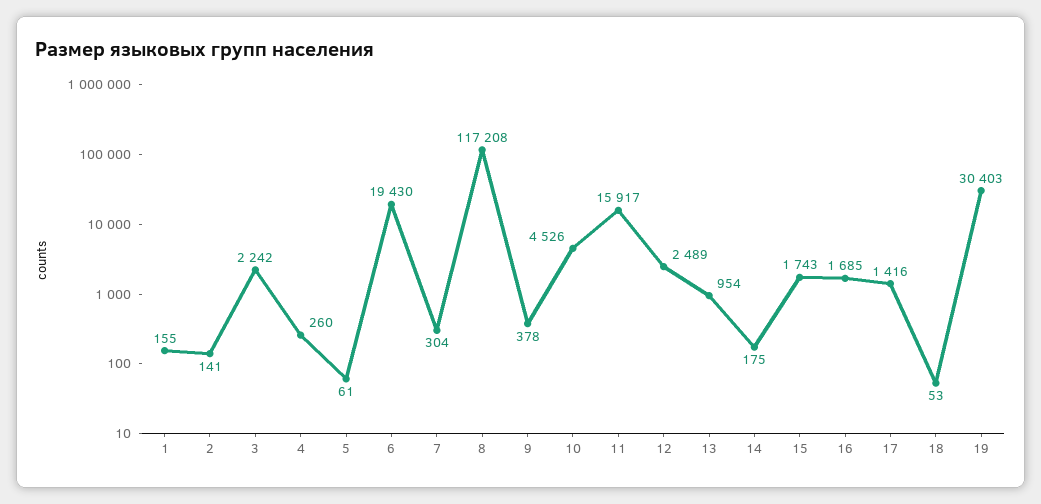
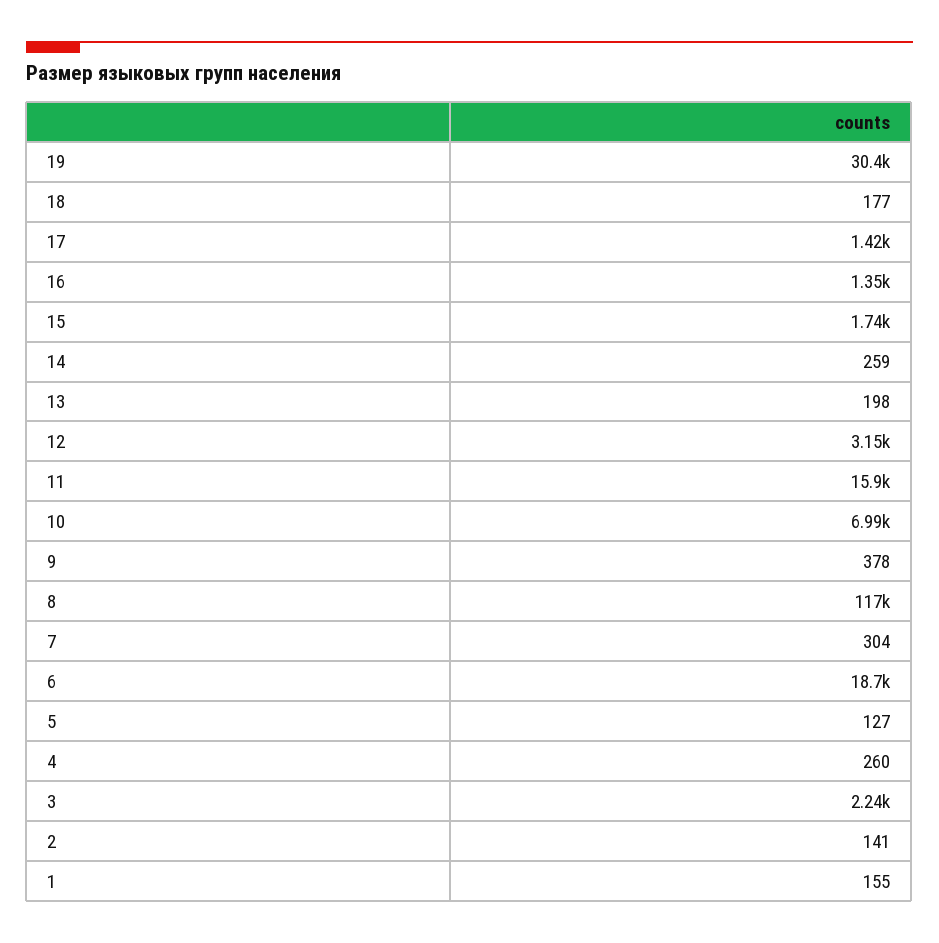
5: 61 -> 127
6: 19430 -> 18700
10: 4526 -> 6990
12: 2489 -> 3150
13: 954 -> 198
14: 175 -> 259
16: 1685 -> 1350
18: 53 -> 177

